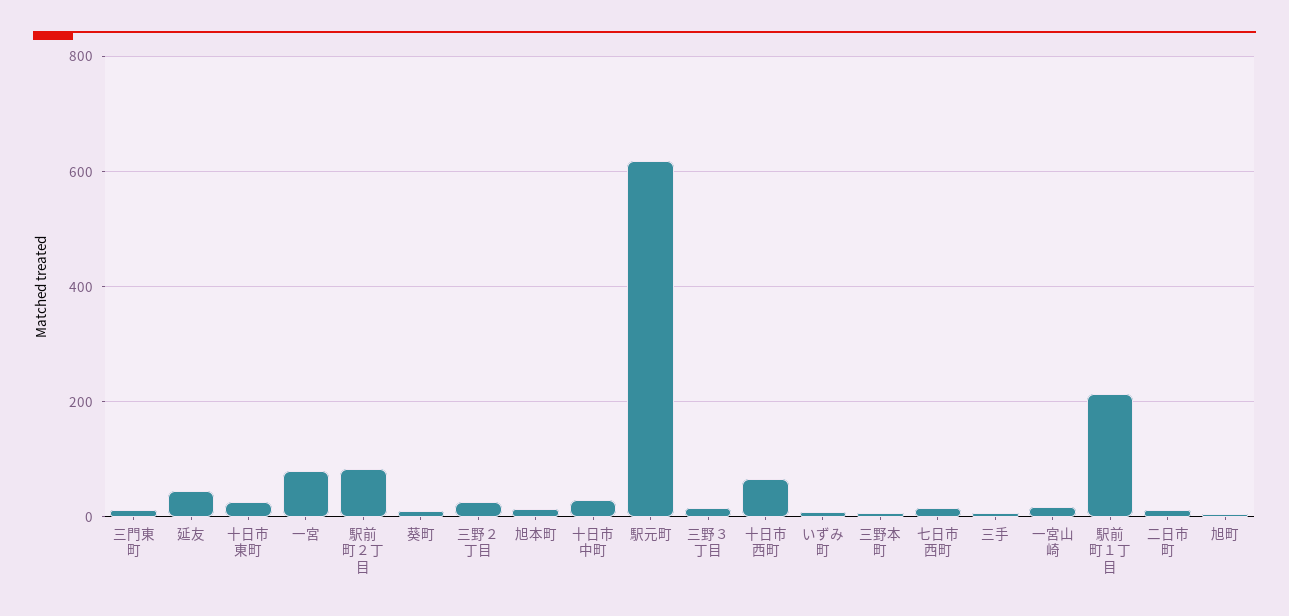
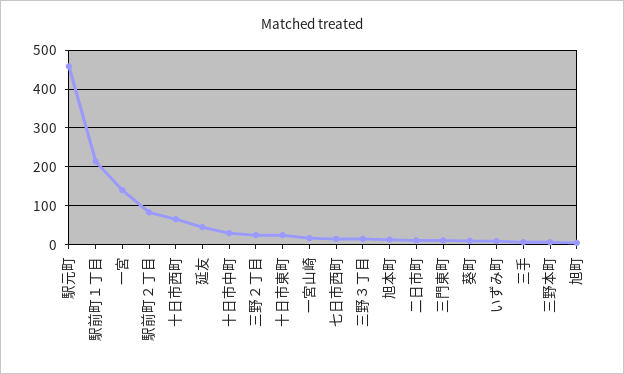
一宮: 80 -> 140
駅元町: 620 -> 460

